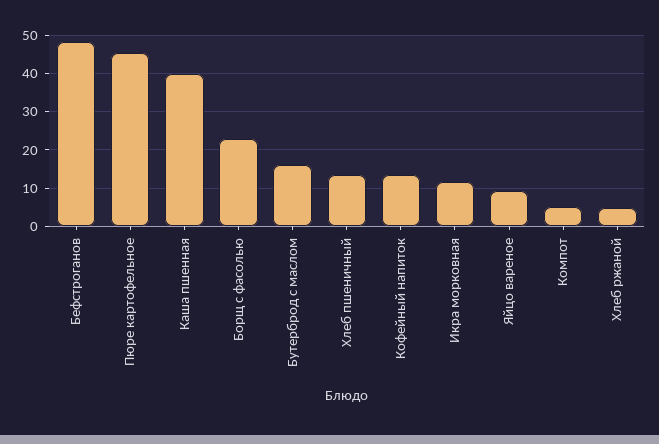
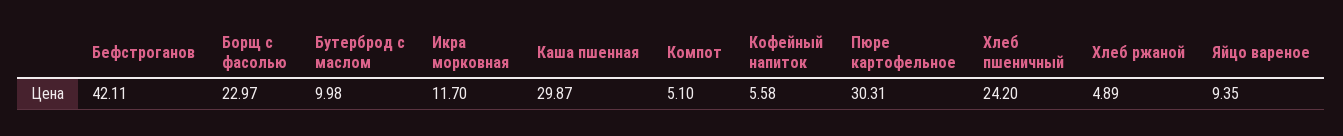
Бефстроганов: 48 -> 42.11
Пюре картофельное: 46 -> 30.31
Каша пшенная: 40 -> 29.87
Бутерброд с маслом: 16 -> 9.98
Хлеб пшеничный: 14 -> 24.2
Кофейный напиток: 14 -> 5.58

